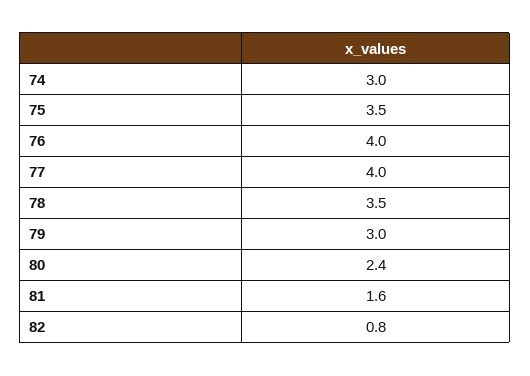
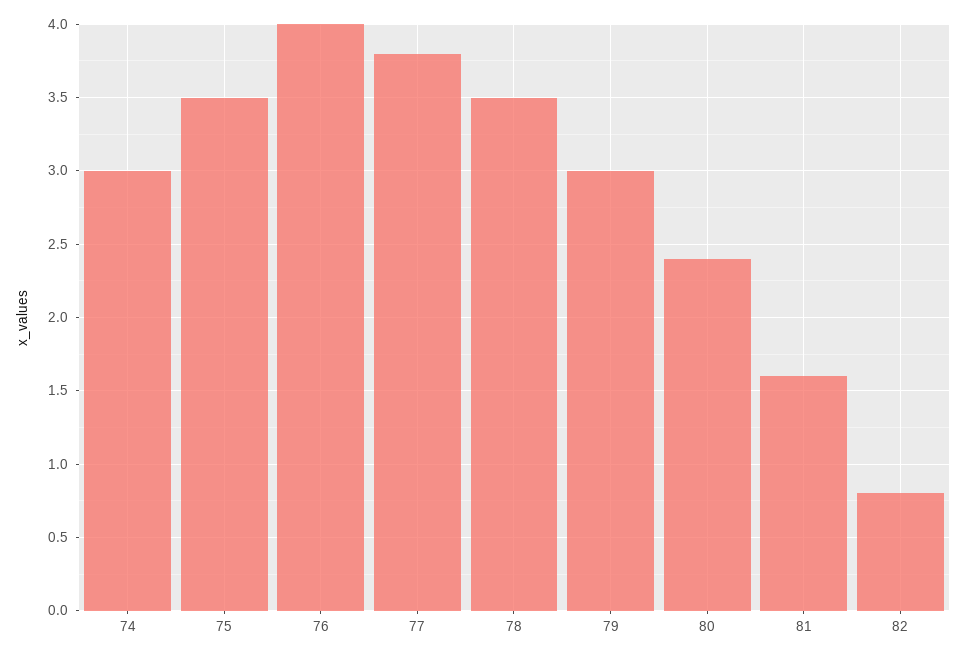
77: 4 -> 3.8

